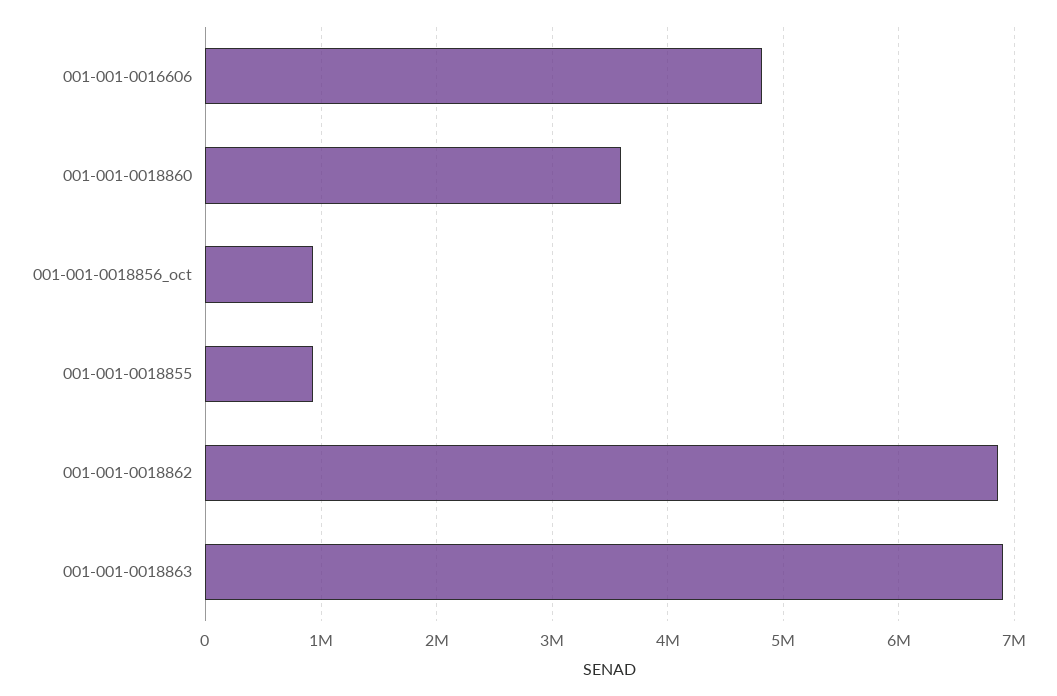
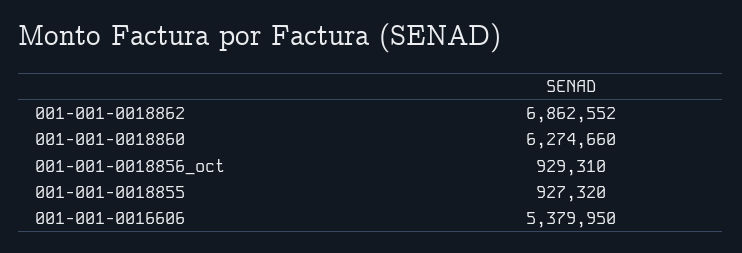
001-001-0016606: 4800000 -> 5379950
001-001-0018860: 3600000 -> 6274660
001-001-0018863: 6900000 -> none

